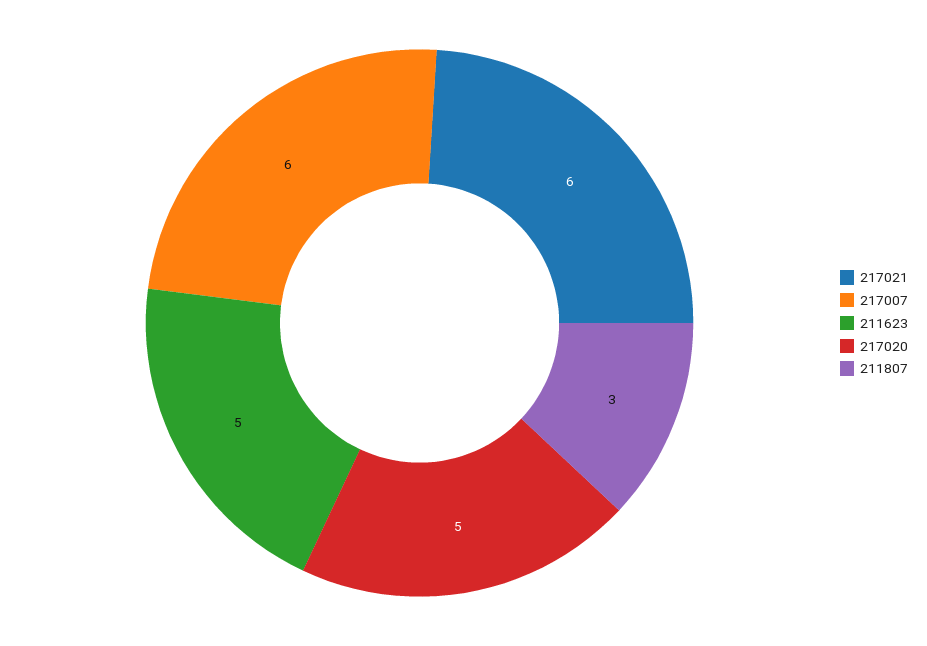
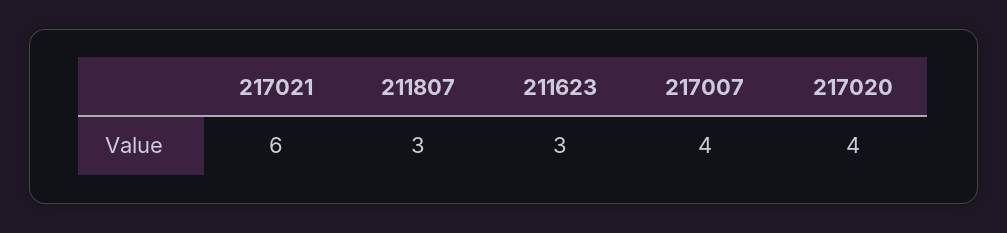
217007: 6 -> 4
211623: 5 -> 3
217020: 5 -> 4

